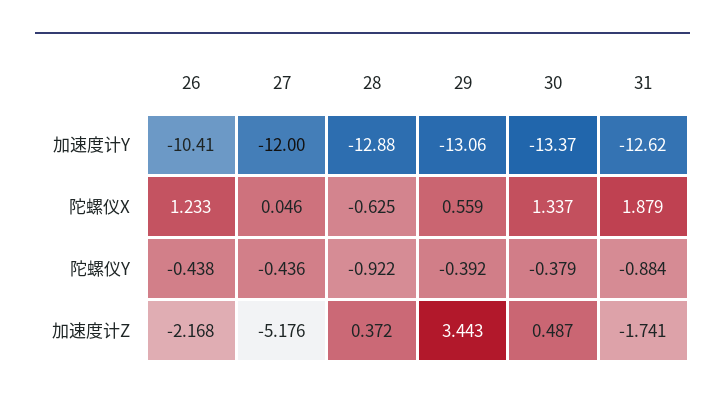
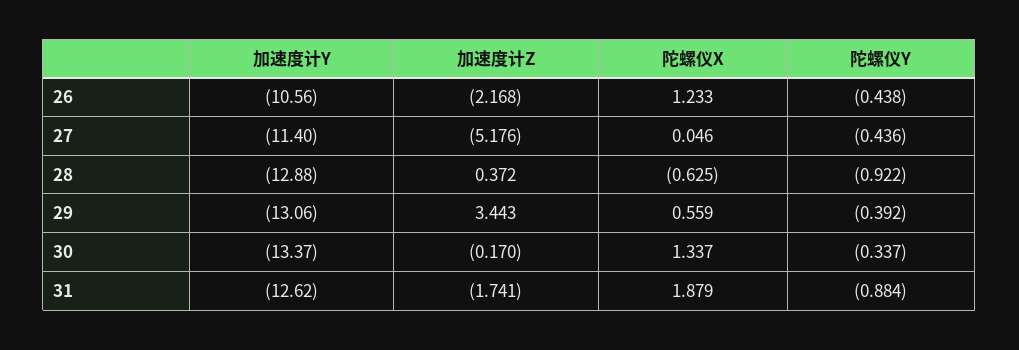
26, 加速度计Y: -10.41 -> -10.56
27, 加速度计Y: -12 -> -11.4
30, 陀螺仪Y: -0.379 -> -0.337
30, 加速度计Z: 0.487 -> -0.17

